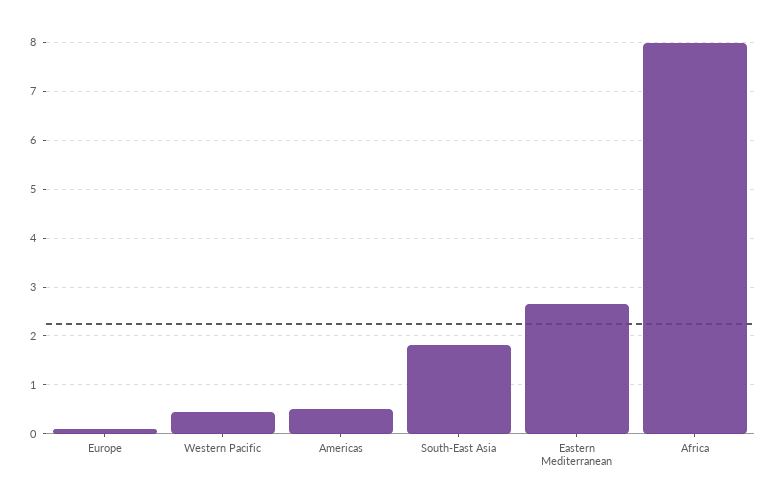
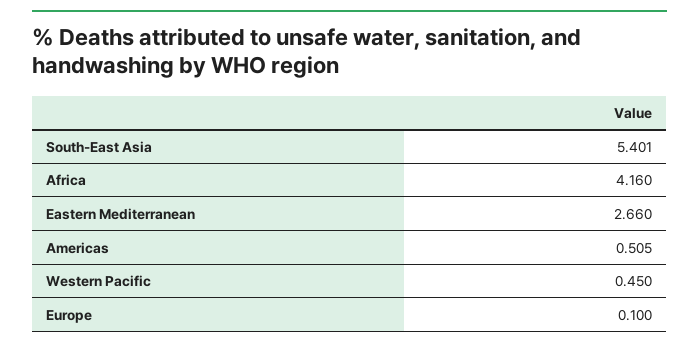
South-East Asia: 1.8 -> 5.401
Africa: 8 -> 4.16

